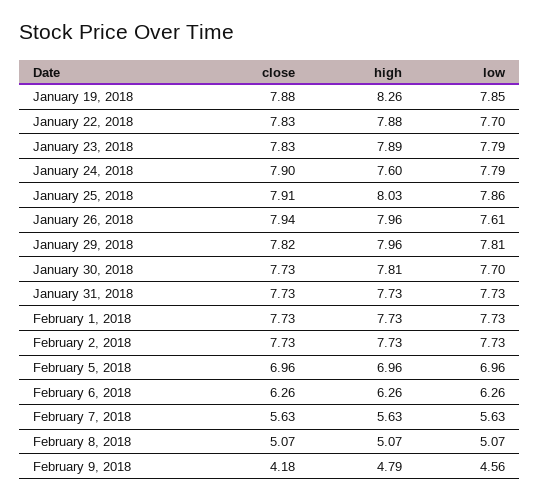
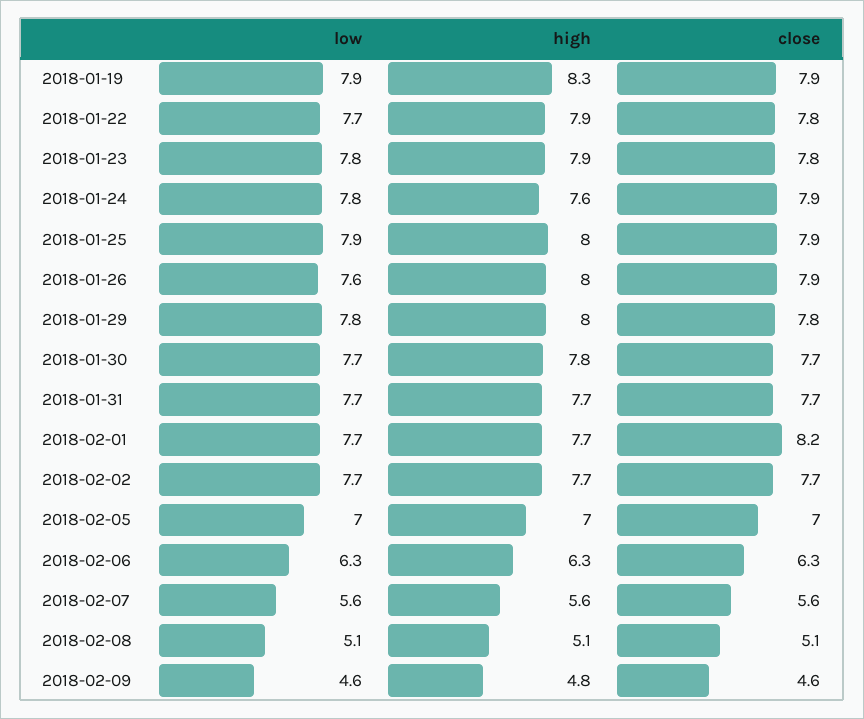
close, February 1, 2018: 7.73 -> 8.2
close, February 9, 2018: 4.18 -> 4.6

